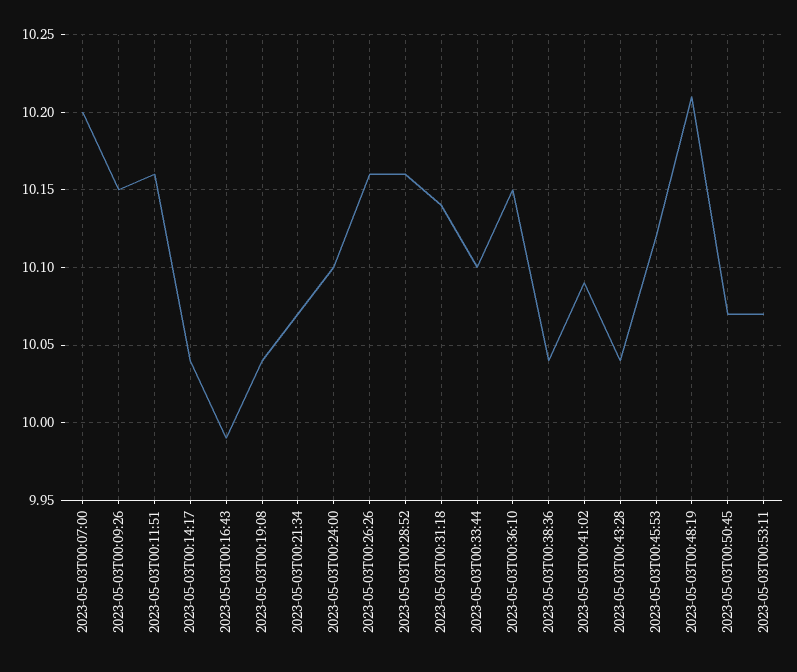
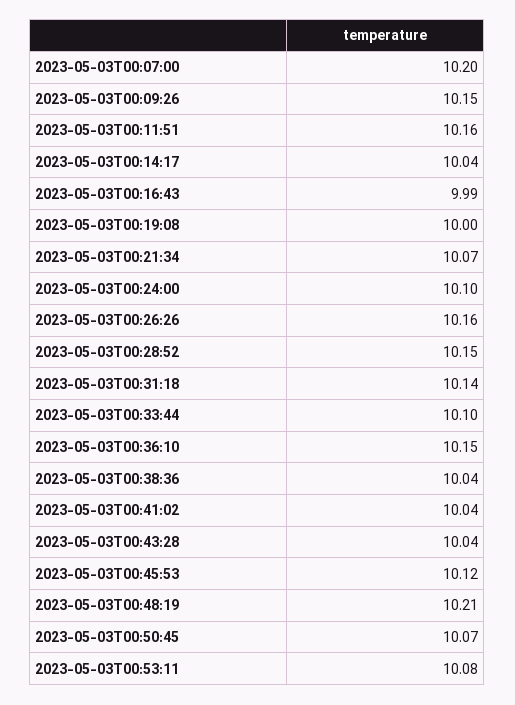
2023-05-03T00:19:08: 10.04 -> 10
2023-05-03T00:28:52: 10.16 -> 10.15
2023-05-03T00:41:02: 10.09 -> 10.04
2023-05-03T00:53:11: 10.07 -> 10.08

